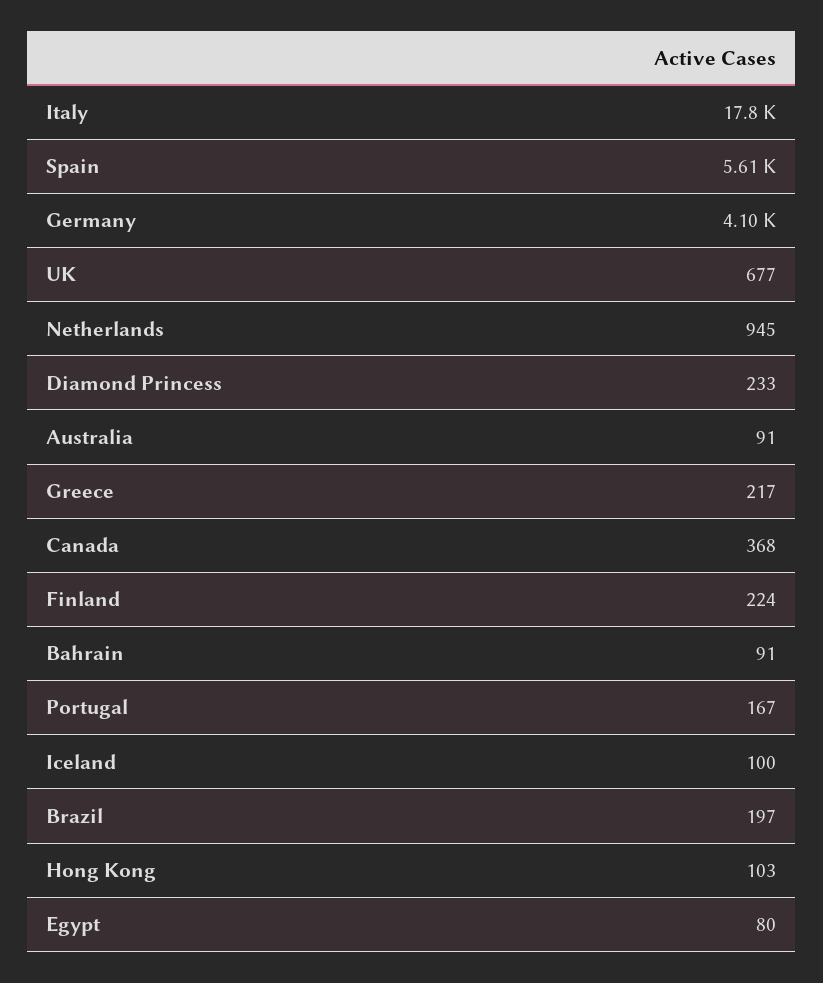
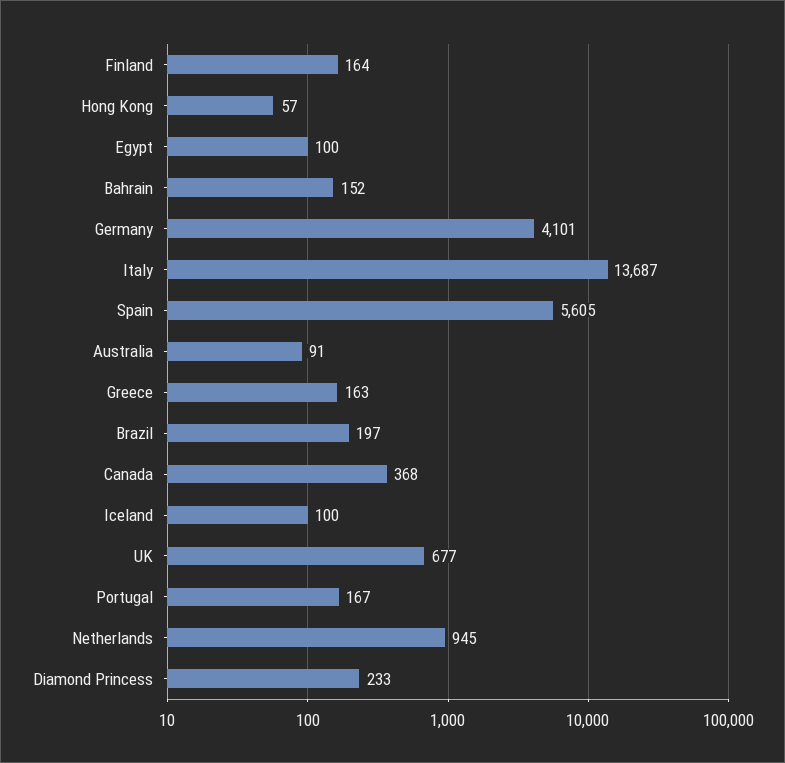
Italy: 17800 -> 13687
Greece: 217 -> 163
Finland: 224 -> 164
Bahrain: 91 -> 152
Hong Kong: 103 -> 57
Egypt: 80 -> 100

